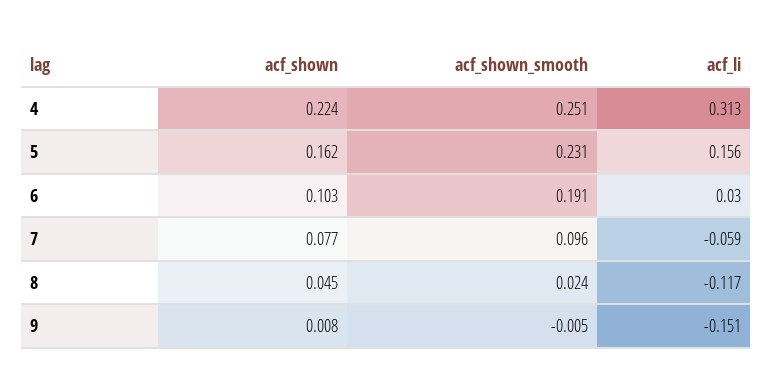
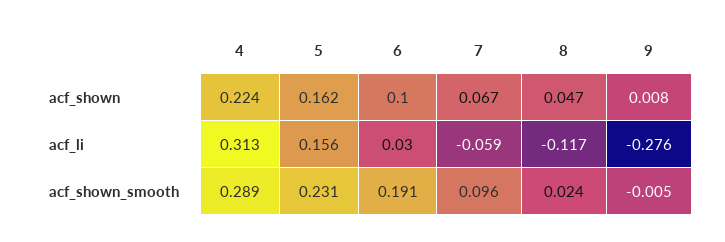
acf_shown_smooth, 4: 0.251 -> 0.289
acf_shown, 6: 0.103 -> 0.1
acf_shown, 7: 0.077 -> 0.067
acf_shown, 8: 0.045 -> 0.047
acf_li, 9: -0.151 -> -0.276

